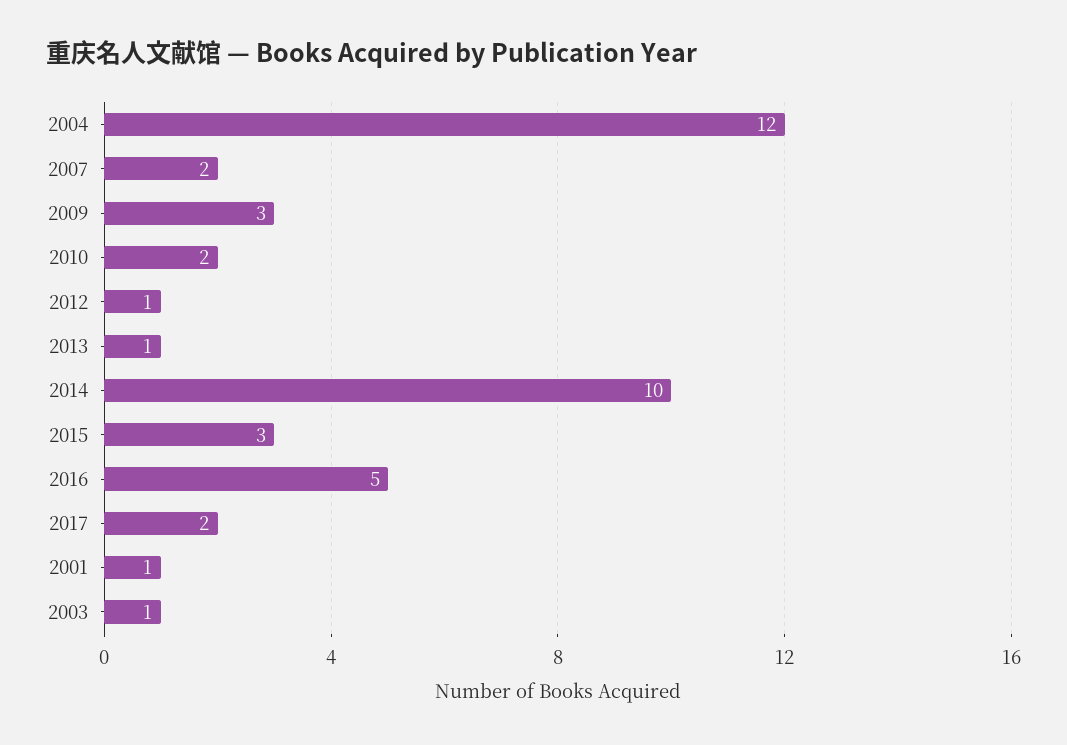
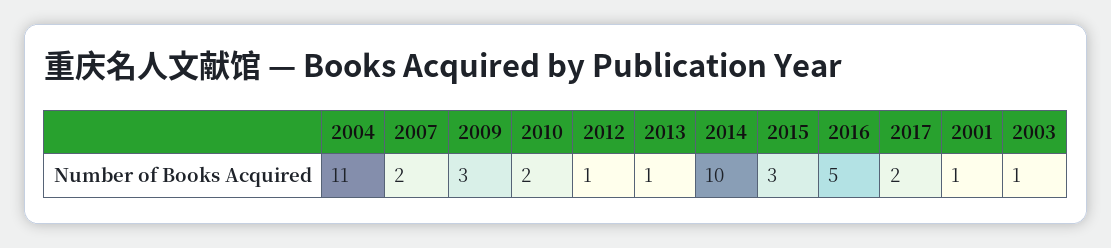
2004: 12 -> 11

